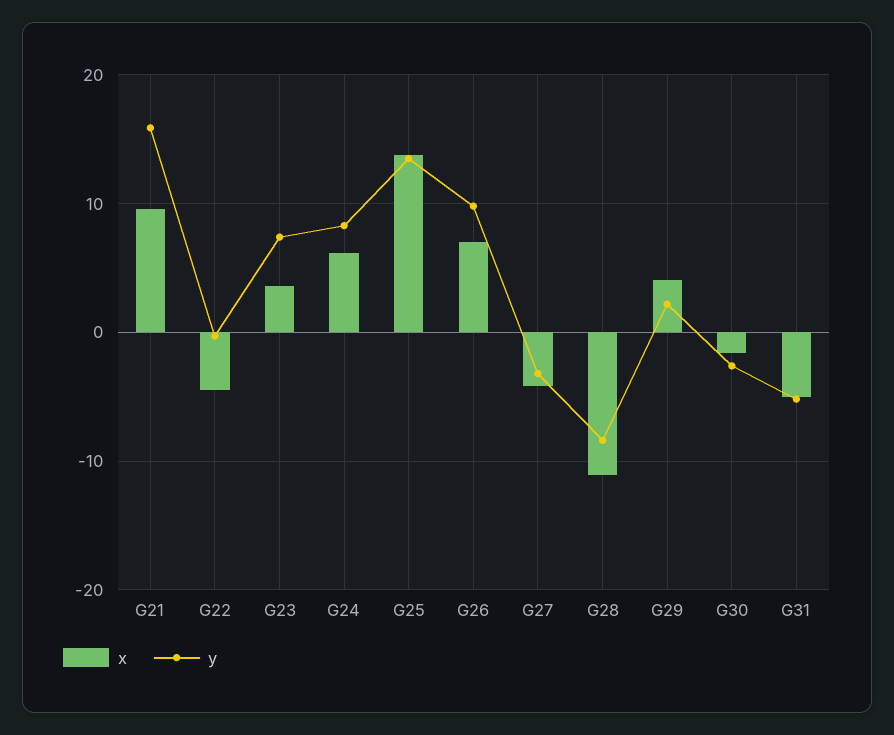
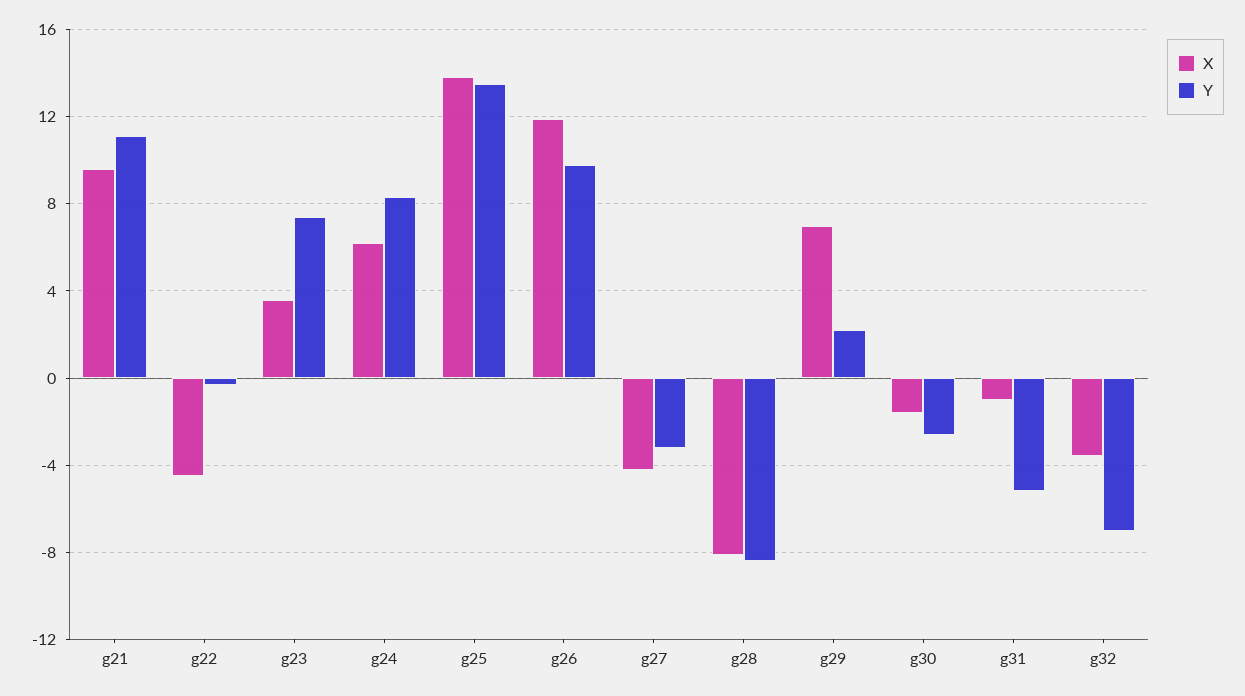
y, G21: 16 -> 11
x, G26: 7 -> 12
x, G28: -11 -> -8
x, G29: 4 -> 7
x, G31: -5 -> -1
x, g32: none -> -3.5
y, g32: none -> -7

